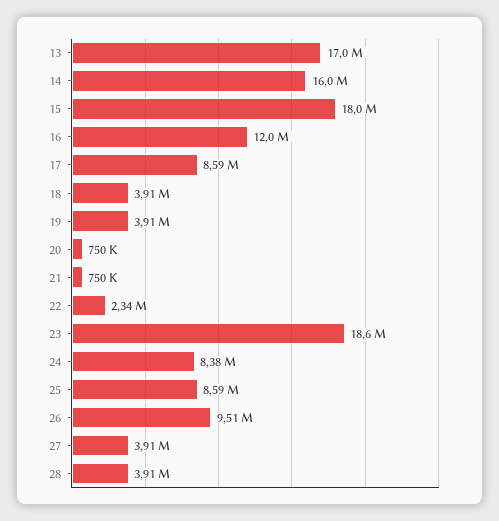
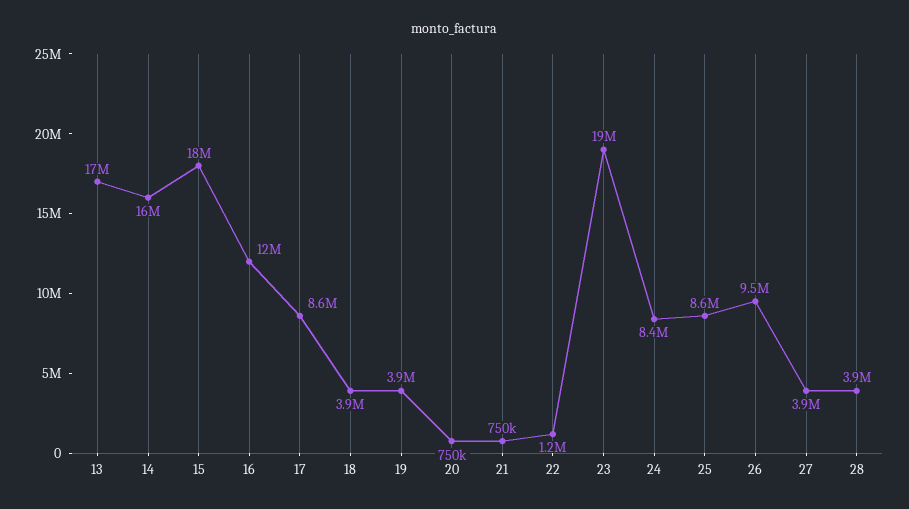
22: 2340000 -> 1200000

